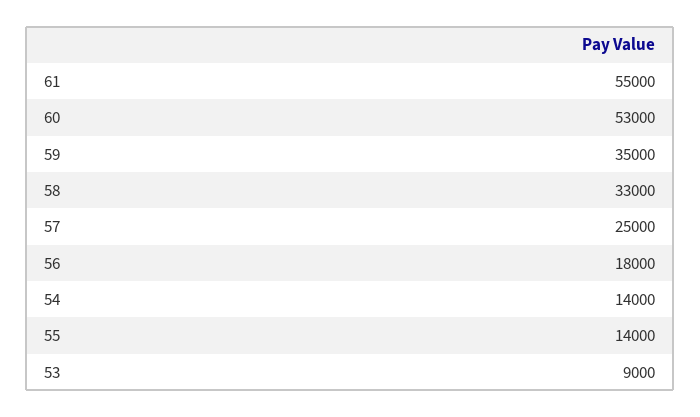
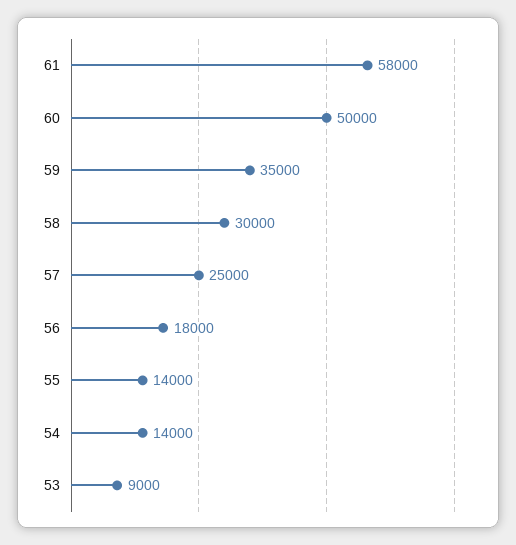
61: 55000 -> 58000
60: 53000 -> 50000
58: 33000 -> 30000

